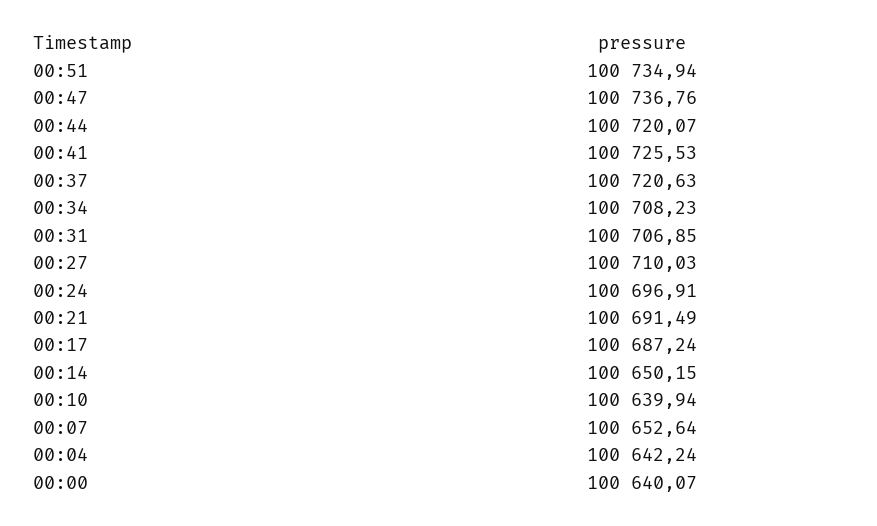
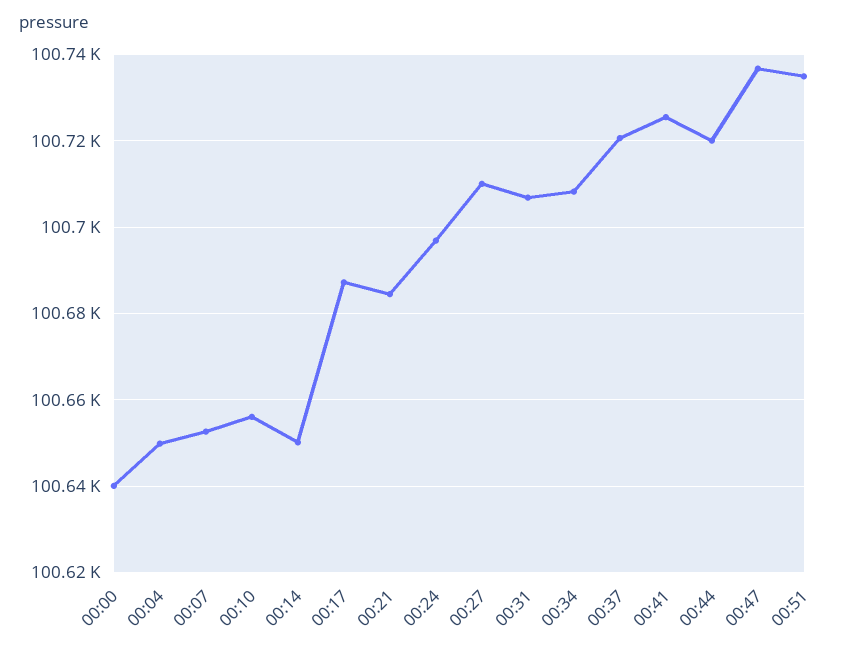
00:21: 100691.49 -> 100684
00:10: 100639.94 -> 100656
00:04: 100642.24 -> 100650

